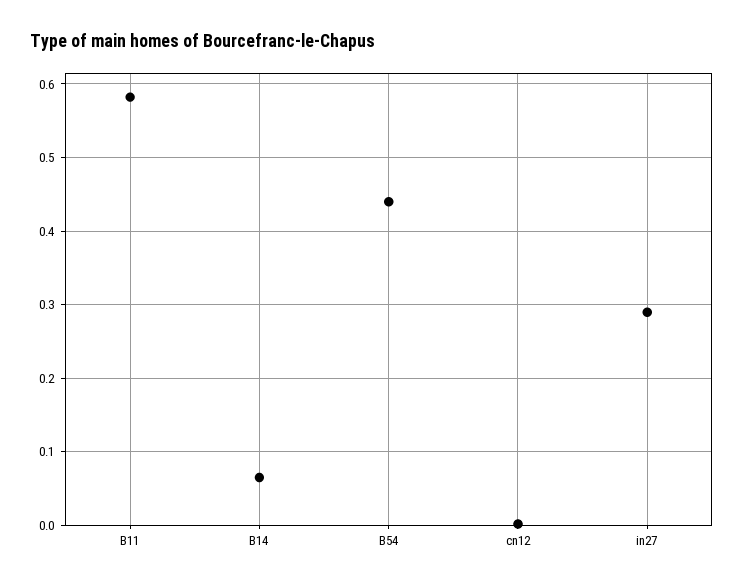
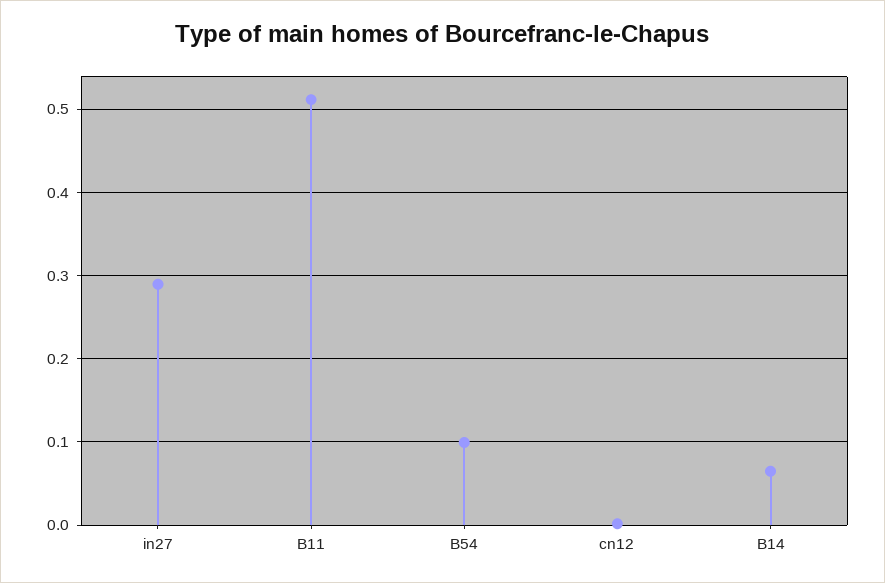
B11: 0.58 -> 0.51
B54: 0.44 -> 0.1

